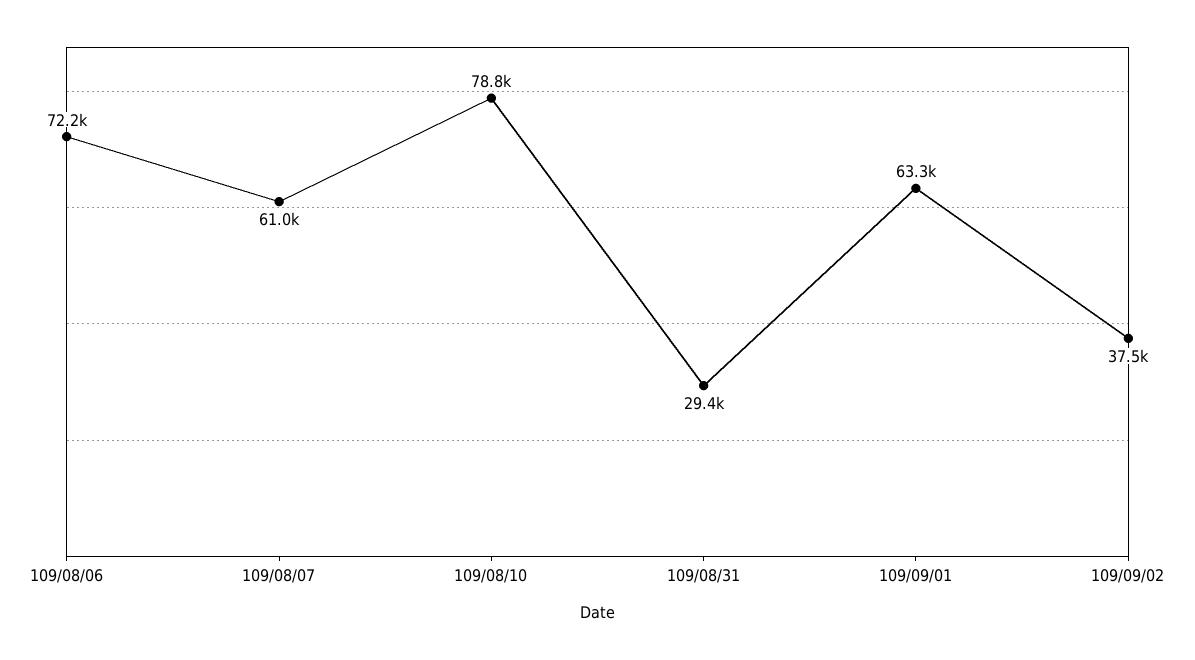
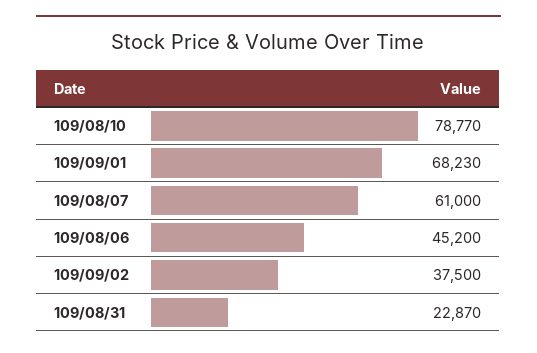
109/08/06: 72200 -> 45200
109/08/31: 29400 -> 22870
109/09/01: 63300 -> 68230

